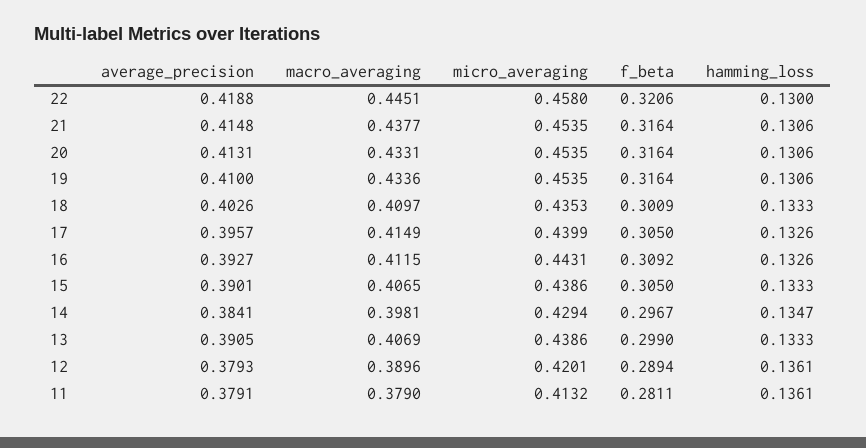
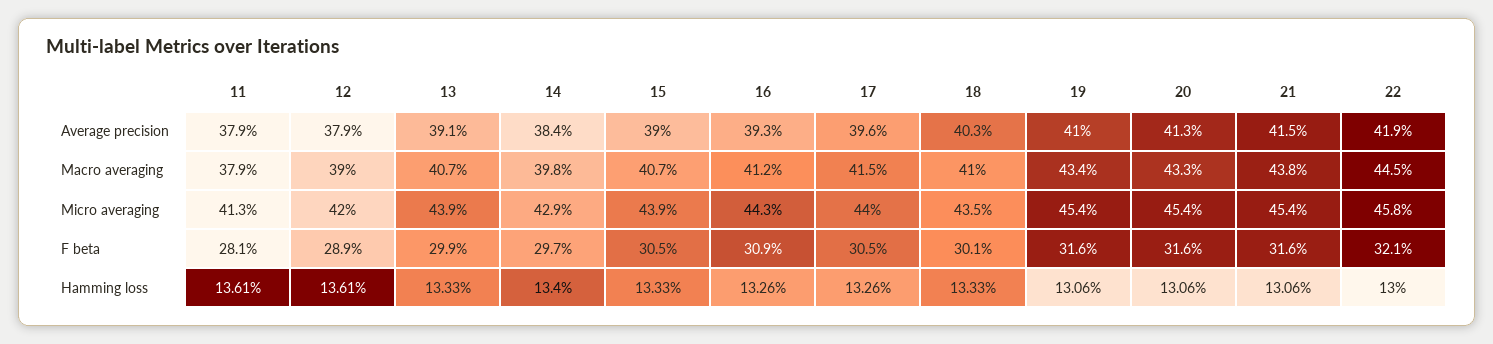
hamming_loss, 14: 0.1347 -> 0.134

